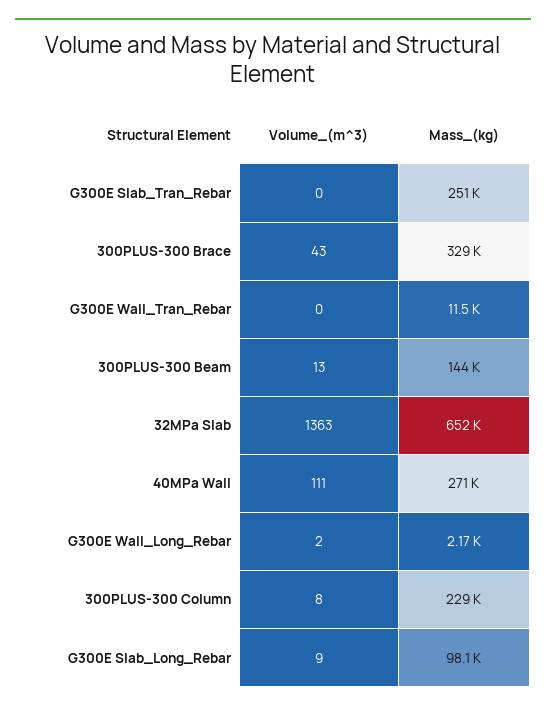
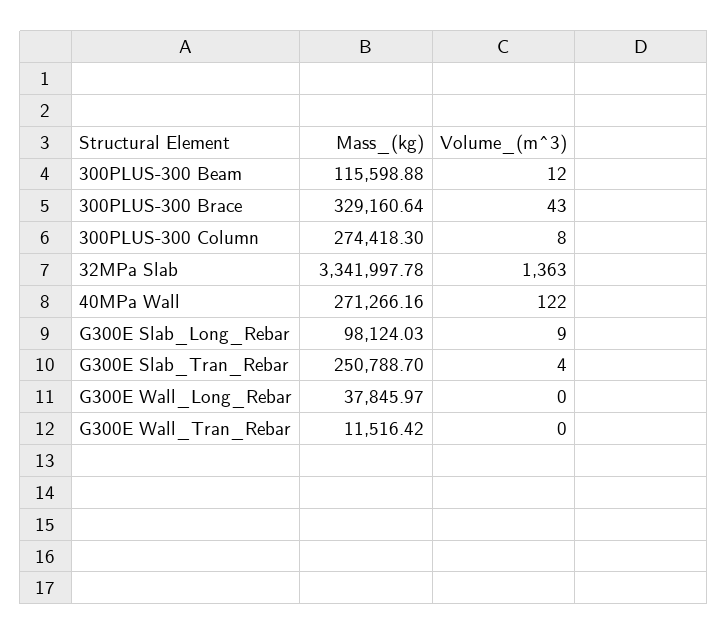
Volume_(m^3), G300E Slab_Tran_Rebar: 0 -> 4
Volume_(m^3), 300PLUS-300 Beam: 13 -> 12
Mass_(kg), 300PLUS-300 Beam: 144000 -> 115598.88
Mass_(kg), 32MPa Slab: 652000 -> 3341997.78
Volume_(m^3), 40MPa Wall: 111 -> 122
Volume_(m^3), G300E Wall_Long_Rebar: 2 -> 0
Mass_(kg), G300E Wall_Long_Rebar: 2170 -> 37845.97
Mass_(kg), 300PLUS-300 Column: 229000 -> 274418.3

